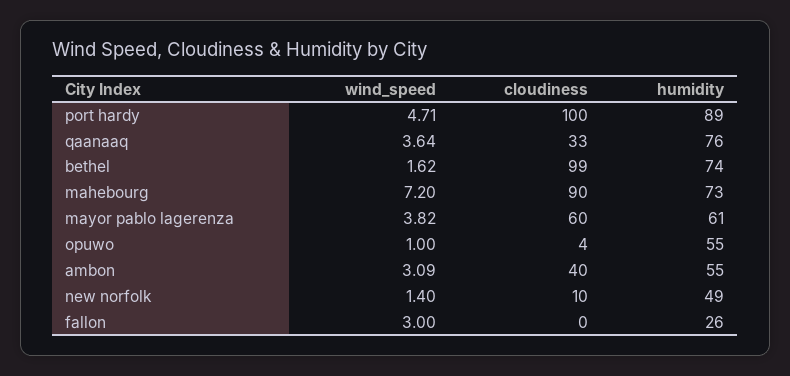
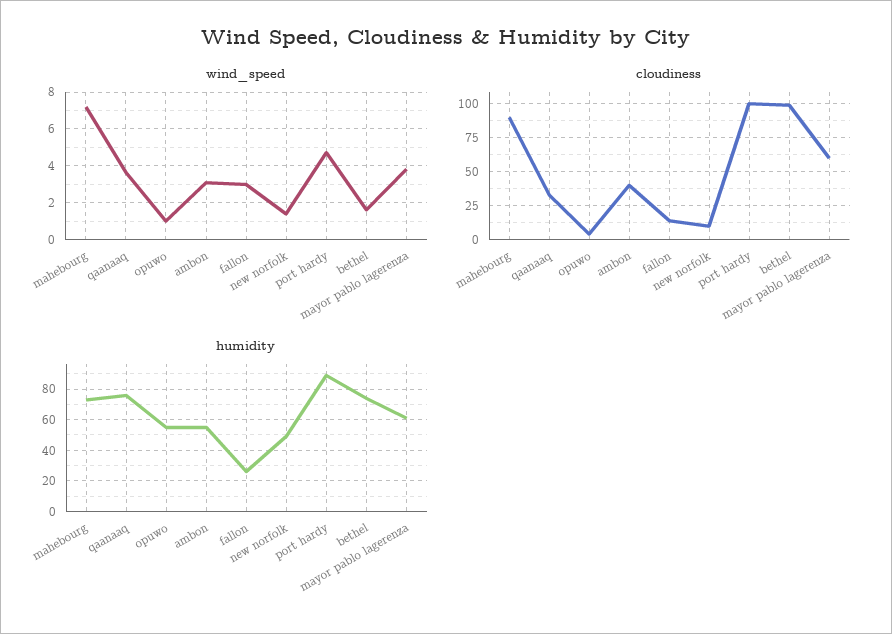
cloudiness, fallon: 0 -> 15

